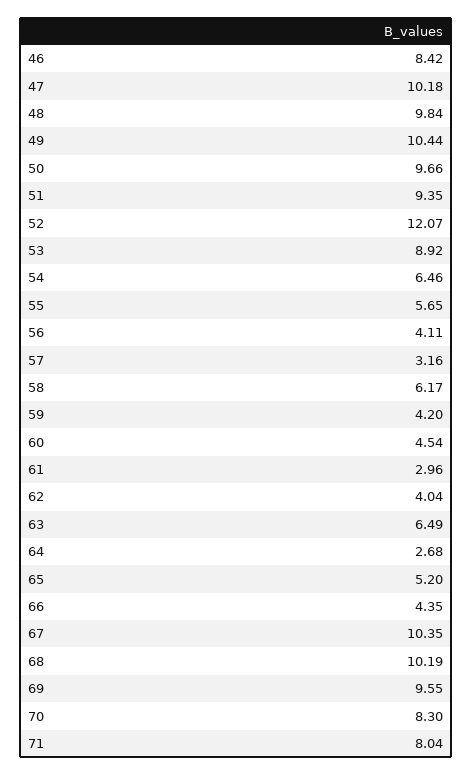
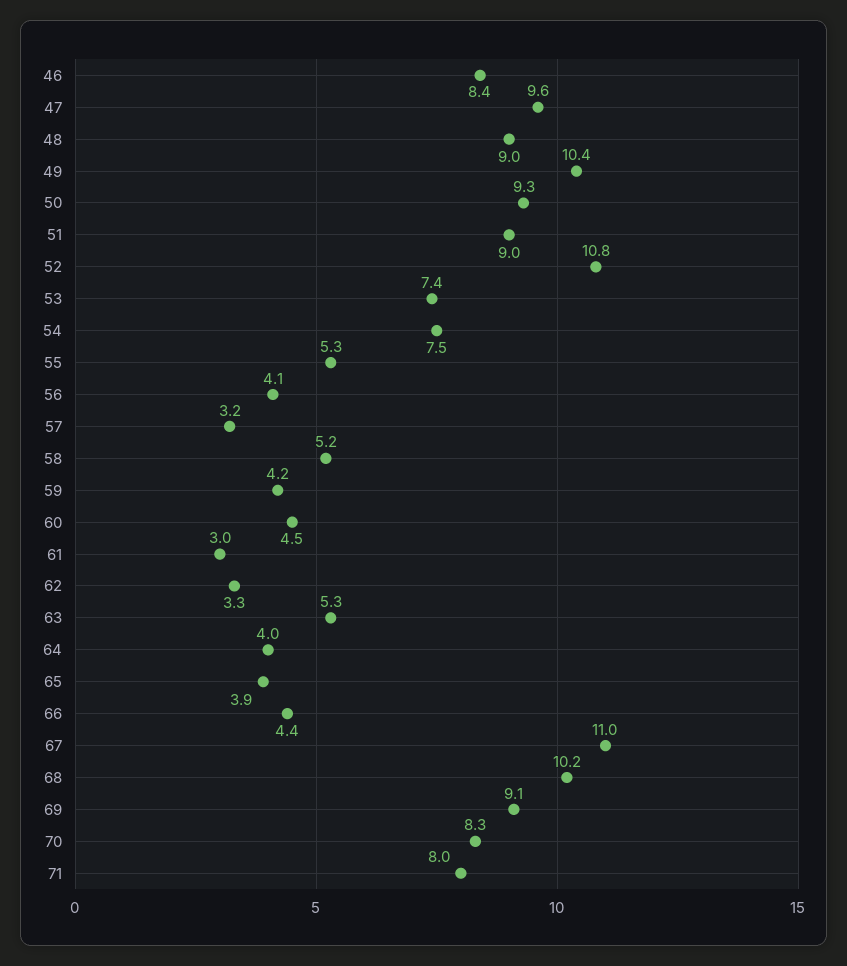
47: 10.18 -> 9.6
48: 9.84 -> 9
50: 9.66 -> 9.3
51: 9.35 -> 9
52: 12.07 -> 10.8
53: 8.92 -> 7.4
54: 6.46 -> 7.5
55: 5.65 -> 5.3
58: 6.17 -> 5.2
62: 4.04 -> 3.3
63: 6.49 -> 5.3
64: 2.68 -> 4
65: 5.2 -> 3.9
67: 10.35 -> 11
69: 9.55 -> 9.1

